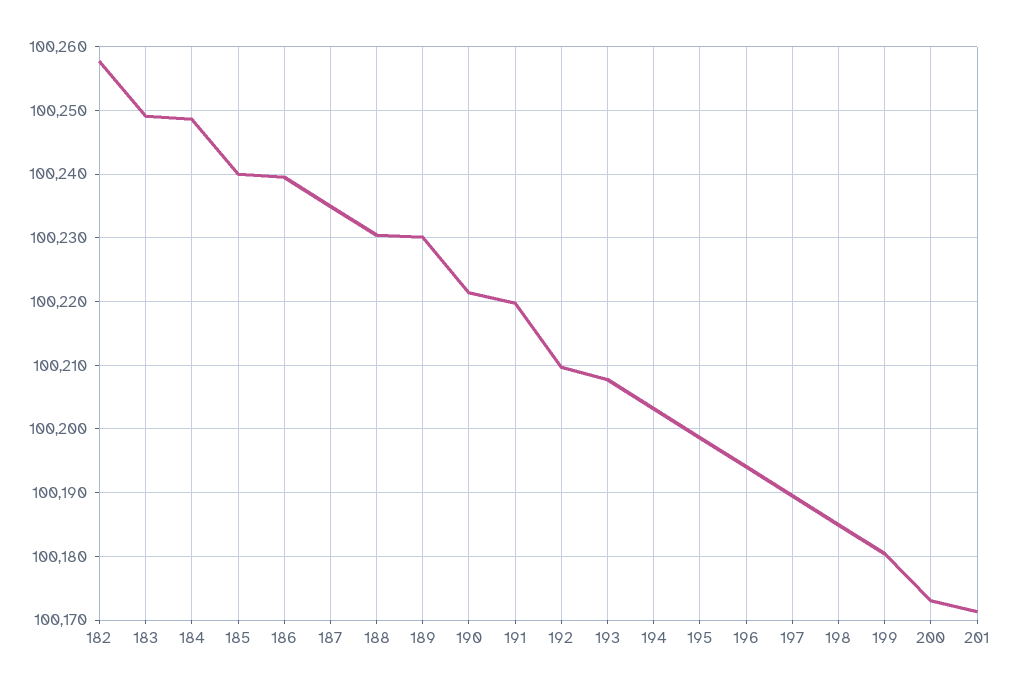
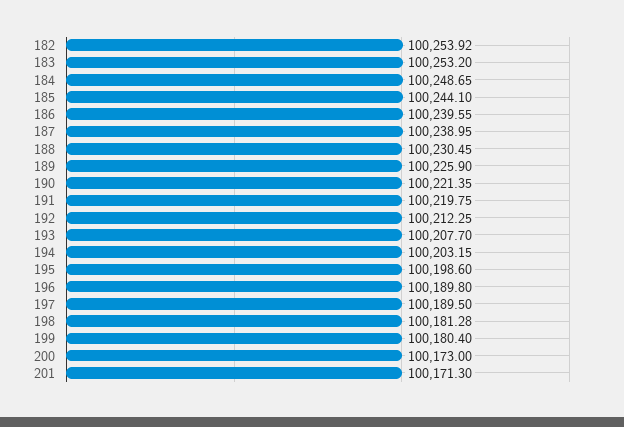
182: 100258 -> 100253.92
183: 100249 -> 100253.2
185: 100240 -> 100244.1
187: 100235 -> 100238.95
189: 100230 -> 100225.9
192: 100210 -> 100212.25
196: 100194 -> 100189.8
198: 100185 -> 100181.28

